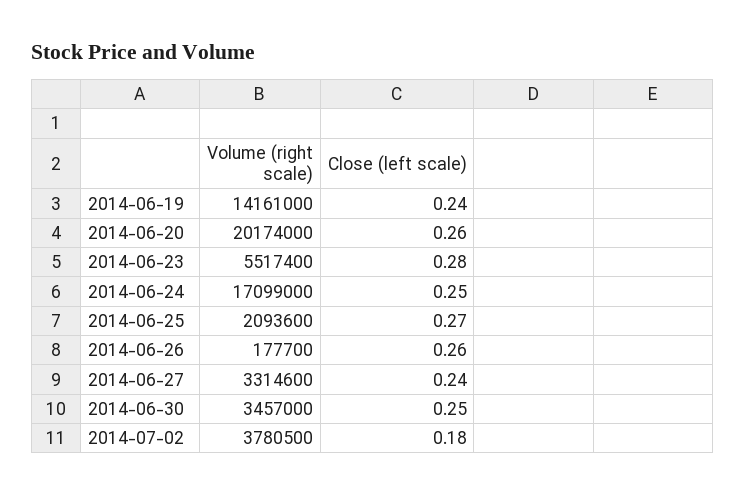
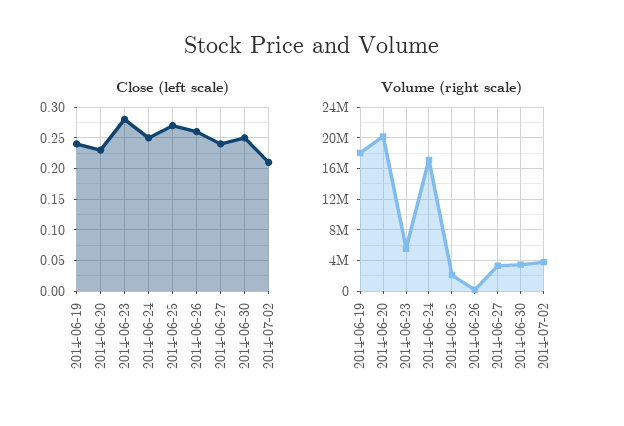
Volume (right scale), 2014-06-19: 14161000 -> 18000000
Close (left scale), 2014-06-20: 0.26 -> 0.23
Close (left scale), 2014-07-02: 0.18 -> 0.21

